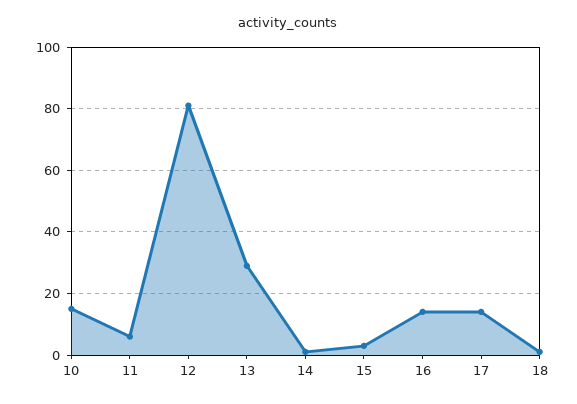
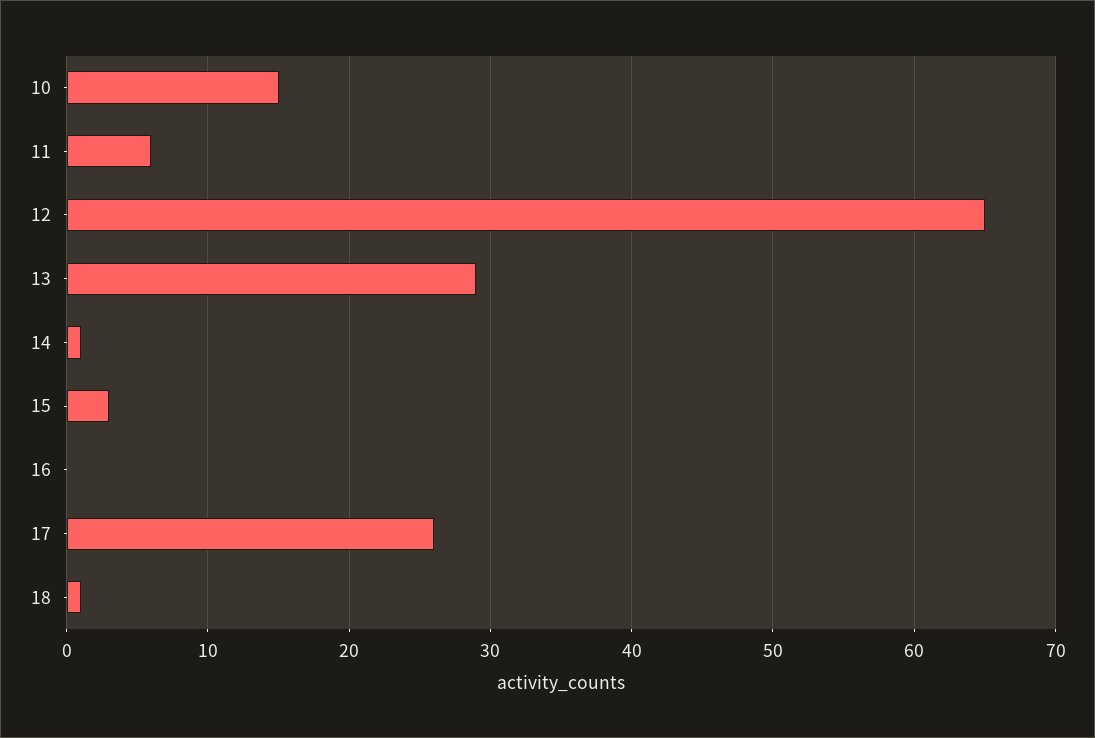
12: 80 -> 65
16: 15 -> 0
17: 15 -> 26

